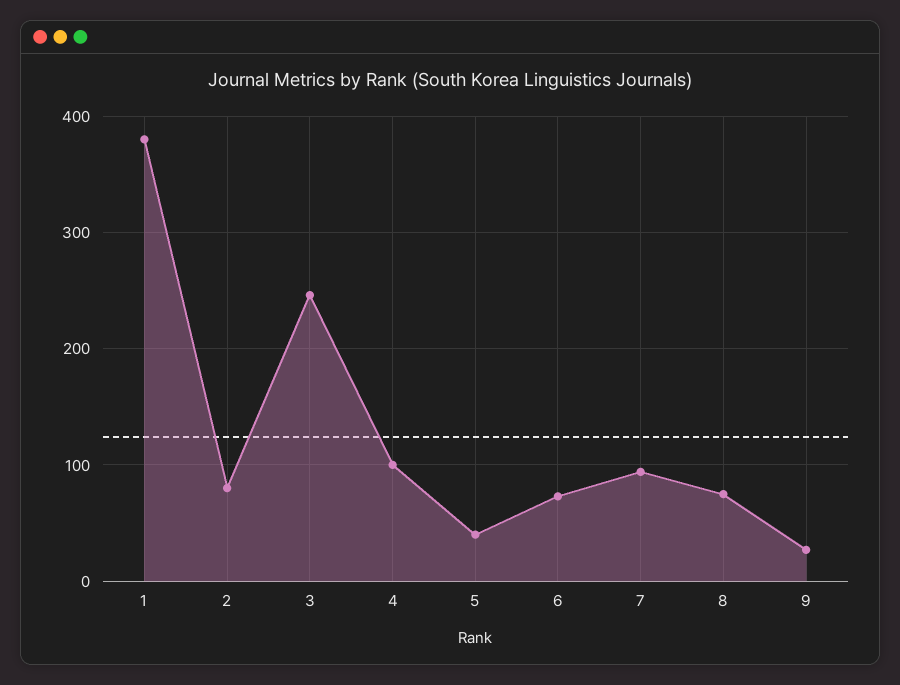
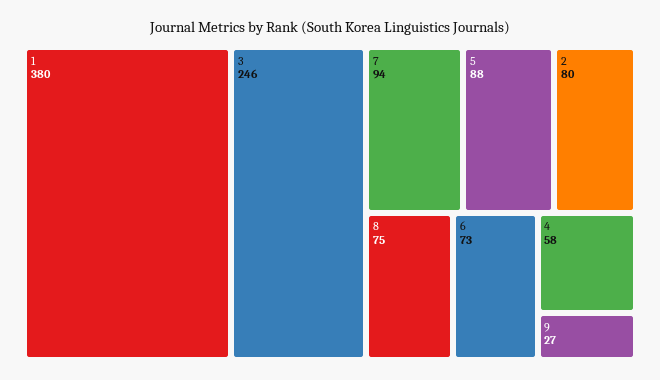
4: 100 -> 58
5: 40 -> 88

